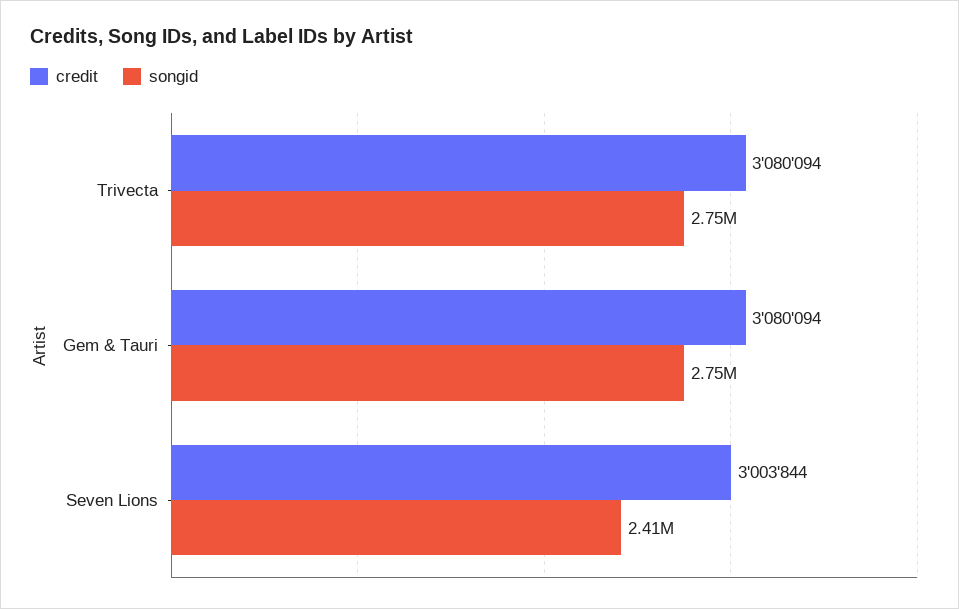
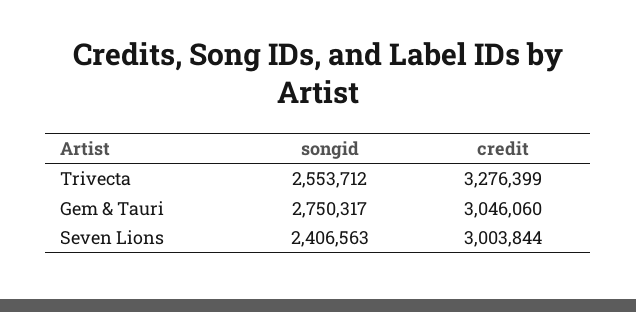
credit, Trivecta: 3080094 -> 3276399
songid, Trivecta: 2750000 -> 2553712
credit, Gem & Tauri: 3080094 -> 3046060

